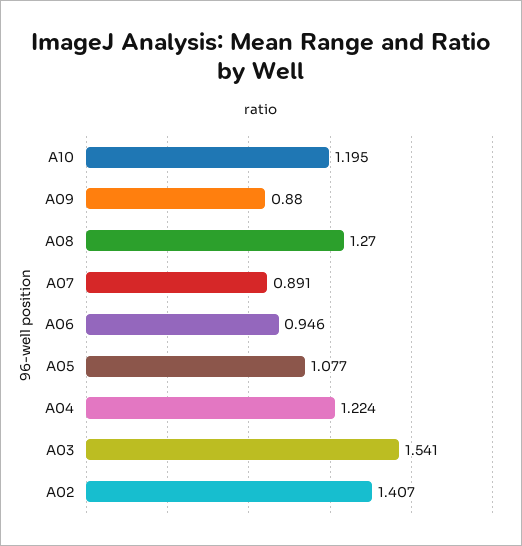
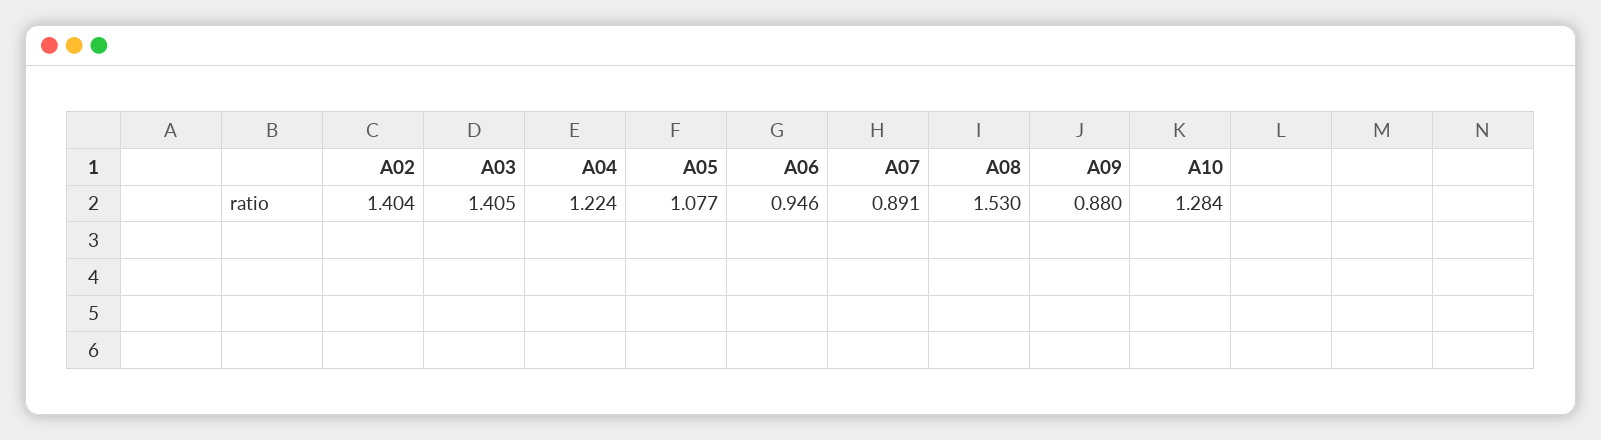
A10: 1.195 -> 1.284
A08: 1.27 -> 1.53
A03: 1.541 -> 1.405
A02: 1.407 -> 1.404

